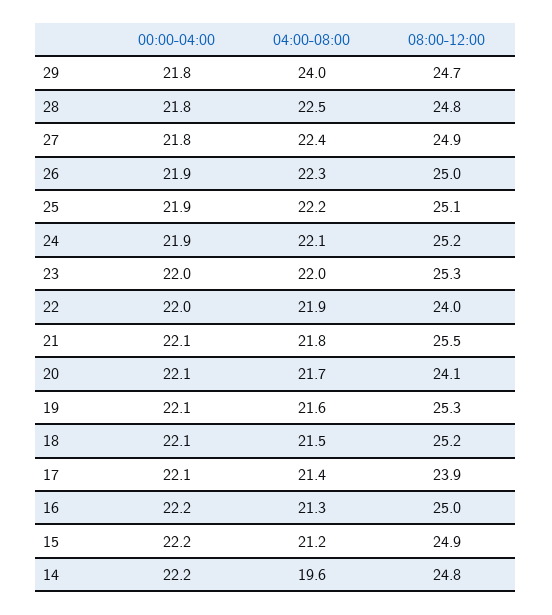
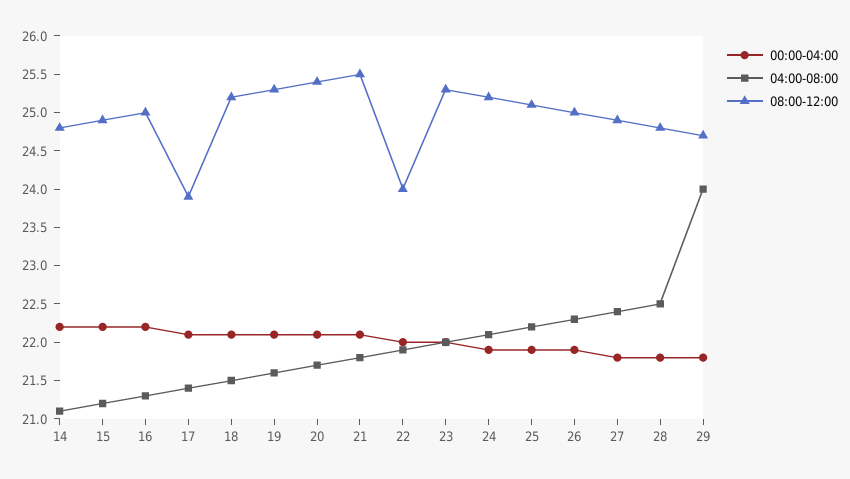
08:00-12:00, 20: 24.1 -> 25.5
04:00-08:00, 14: 19.6 -> 21

